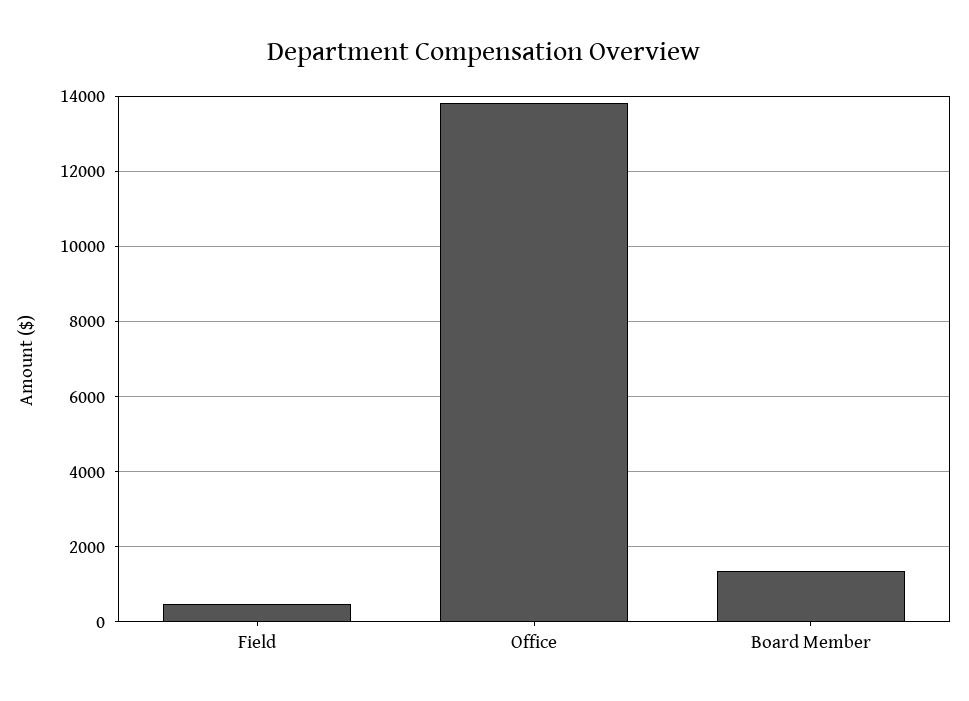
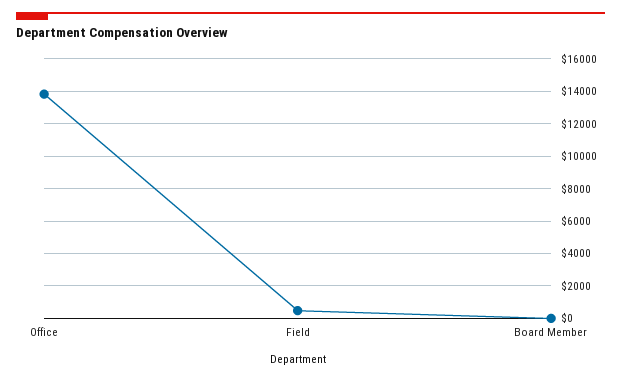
Board Member: 1400 -> 0

